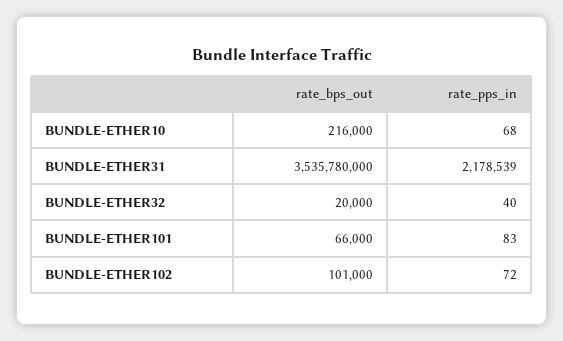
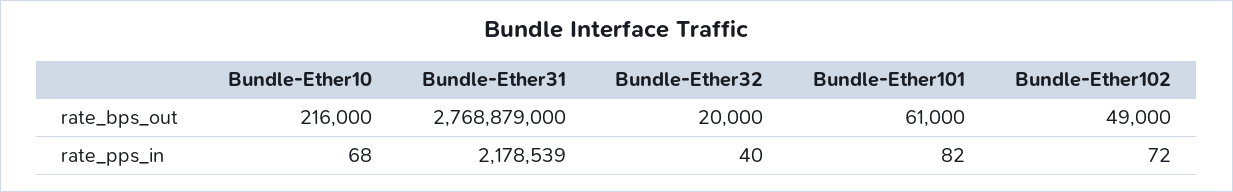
rate_bps_out, BUNDLE-ETHER31: 3535780000 -> 2768879000
rate_bps_out, BUNDLE-ETHER101: 66000 -> 61000
rate_pps_in, BUNDLE-ETHER101: 83 -> 82
rate_bps_out, BUNDLE-ETHER102: 101000 -> 49000

